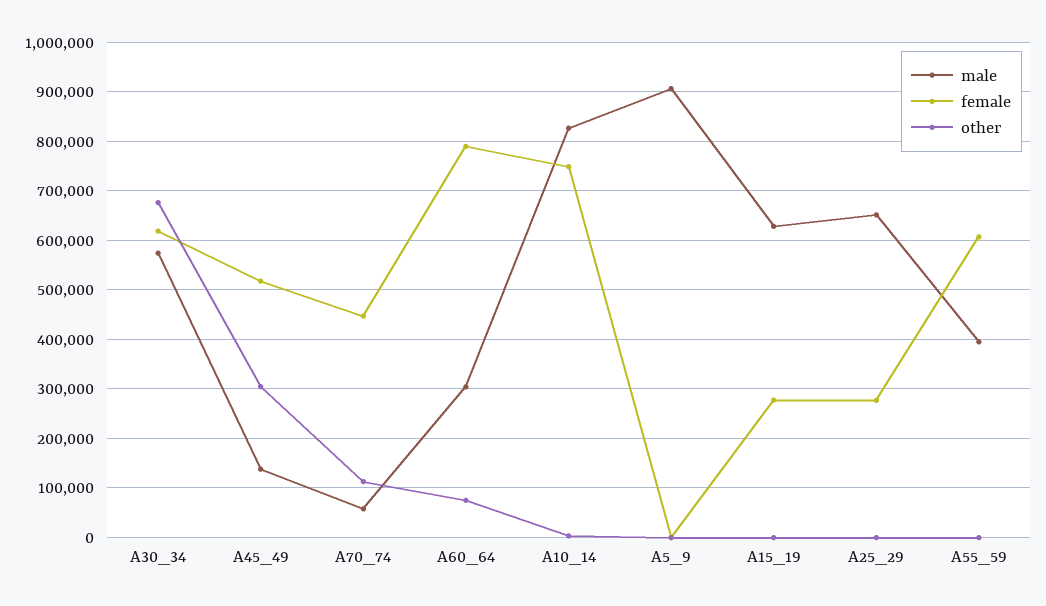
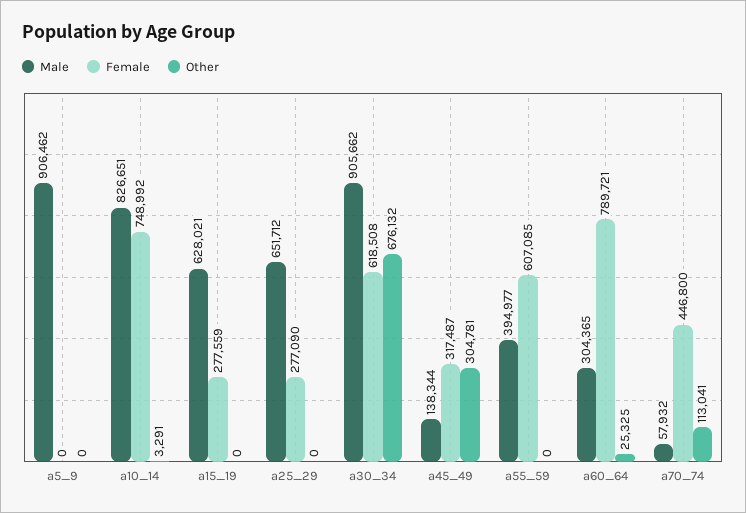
male, A30_34: 580000 -> 905662
female, A45_49: 520000 -> 317487
other, A60_64: 80000 -> 25325

